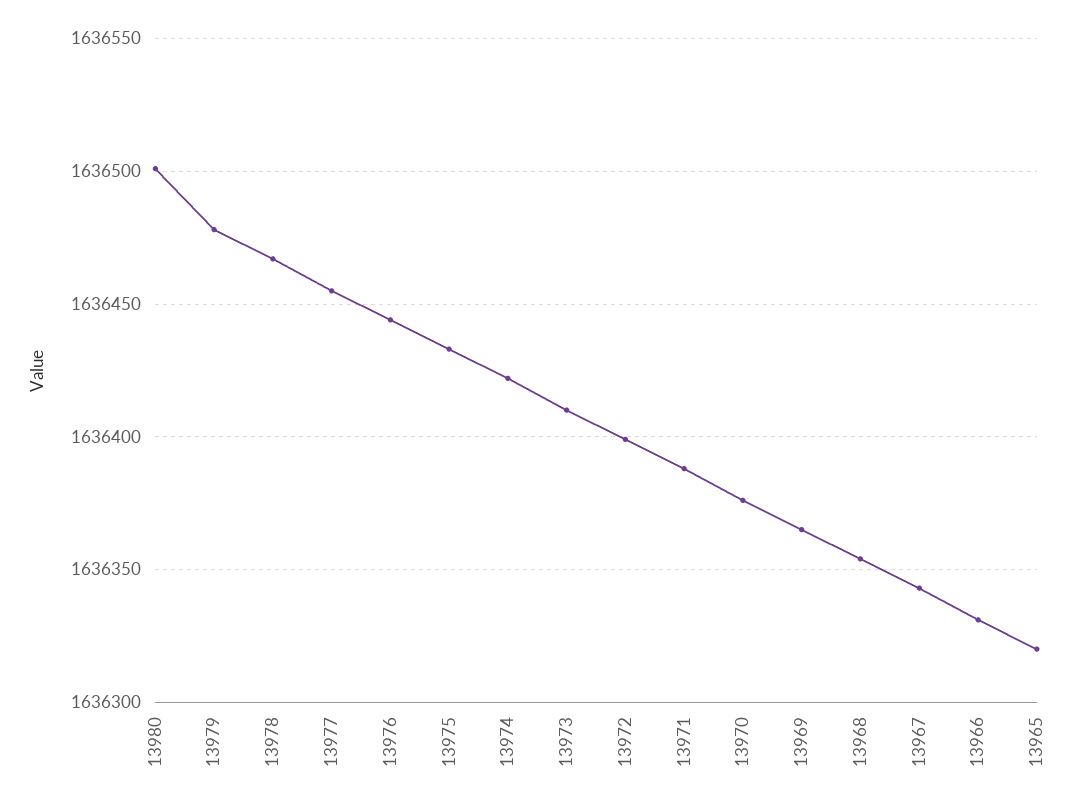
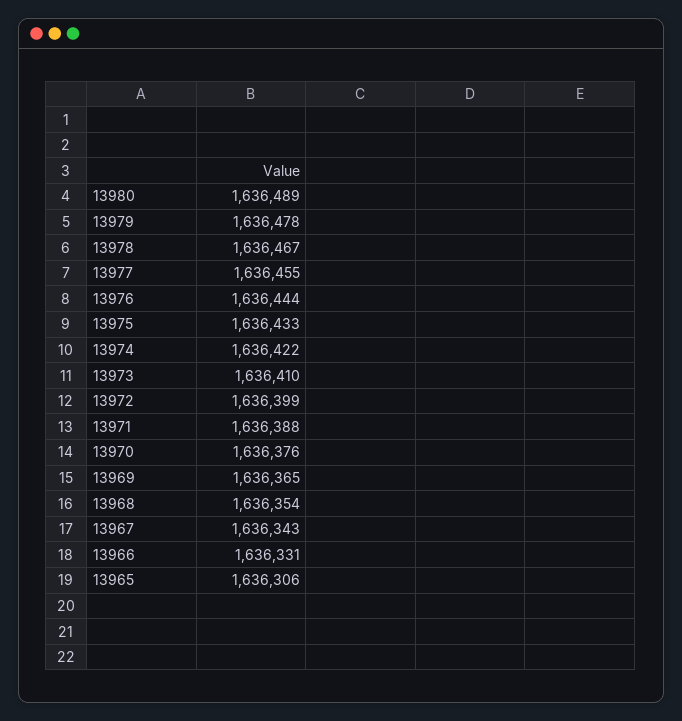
13980: 1636500 -> 1636489
13965: 1636320 -> 1636306

